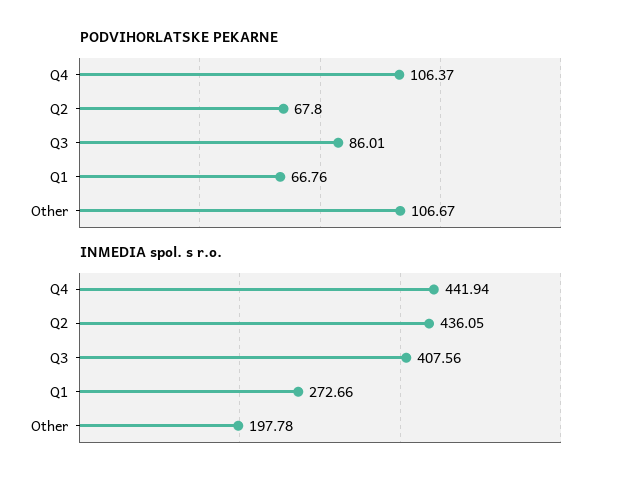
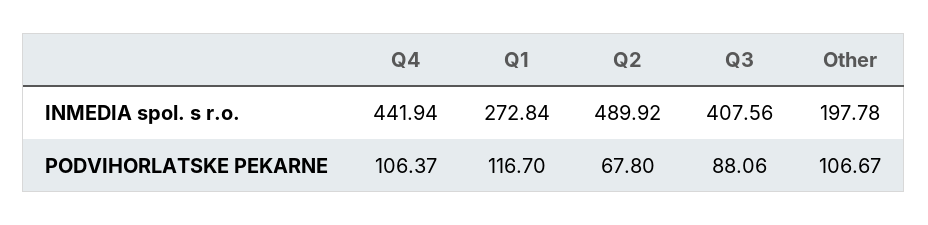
PODVIHORLATSKE PEKARNE, Q3: 86.01 -> 88.06
PODVIHORLATSKE PEKARNE, Q1: 66.76 -> 116.7
INMEDIA spol. s r.o., Q2: 436.05 -> 489.92
INMEDIA spol. s r.o., Q1: 272.66 -> 272.84

